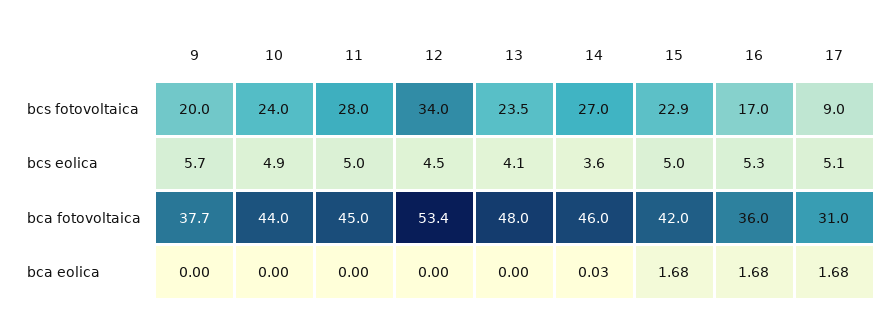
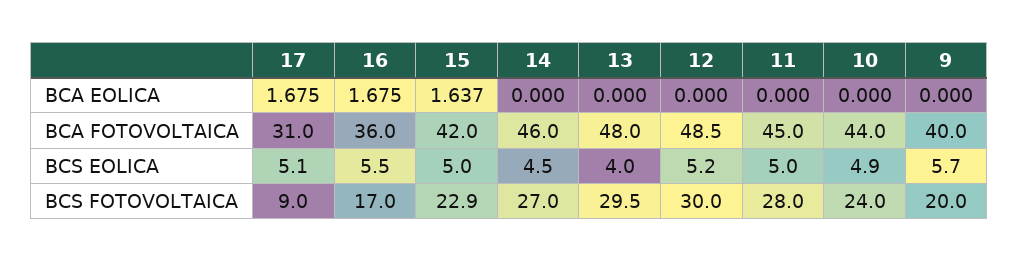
12, bcs fotovoltaica: 34 -> 30
13, bcs fotovoltaica: 23.5 -> 29.5
12, bcs eolica: 4.5 -> 5.2
13, bcs eolica: 4.1 -> 4
14, bcs eolica: 3.6 -> 4.5
16, bcs eolica: 5.3 -> 5.5
9, bca fotovoltaica: 37.7 -> 40
12, bca fotovoltaica: 53.4 -> 48.5
14, bca eolica: 0.03 -> 0
15, bca eolica: 1.68 -> 1.637

